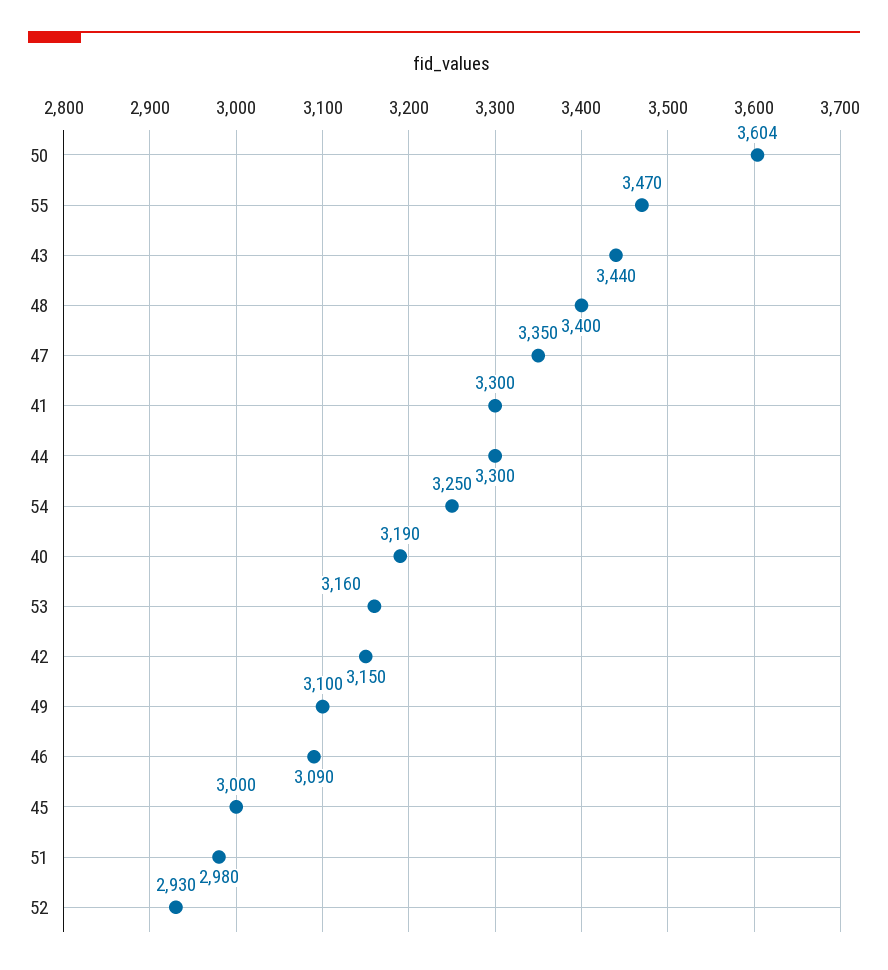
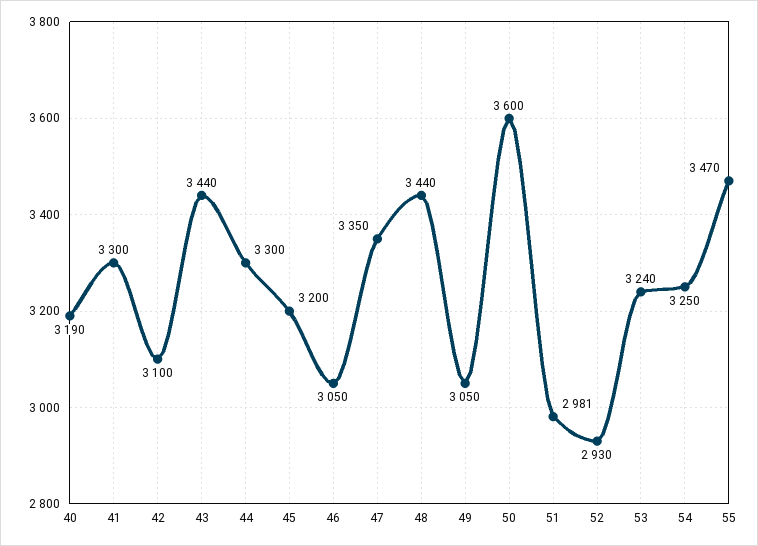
50: 3604 -> 3600
48: 3400 -> 3440
53: 3160 -> 3240
42: 3150 -> 3100
49: 3100 -> 3050
46: 3090 -> 3050
45: 3000 -> 3200
51: 2980 -> 2981

